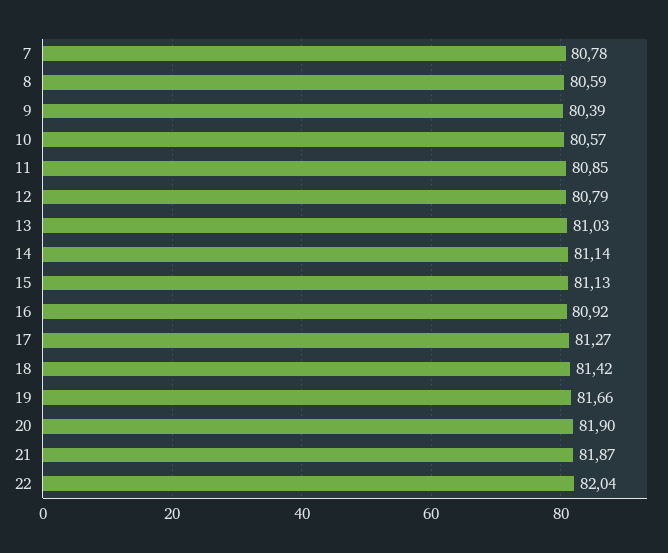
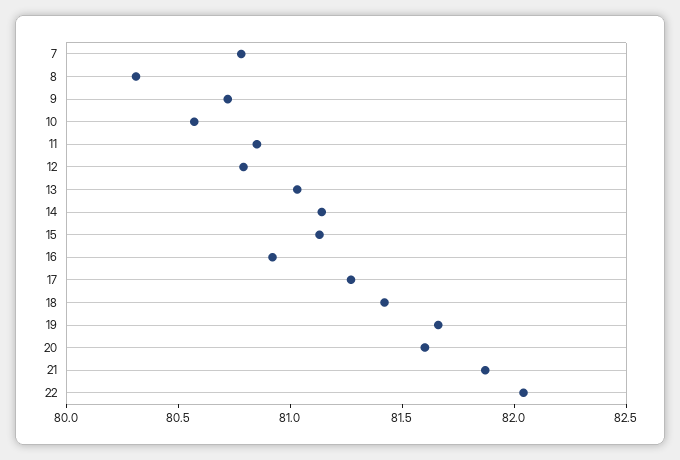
8: 80.59 -> 80.3
9: 80.39 -> 80.7
20: 81.9 -> 81.6

